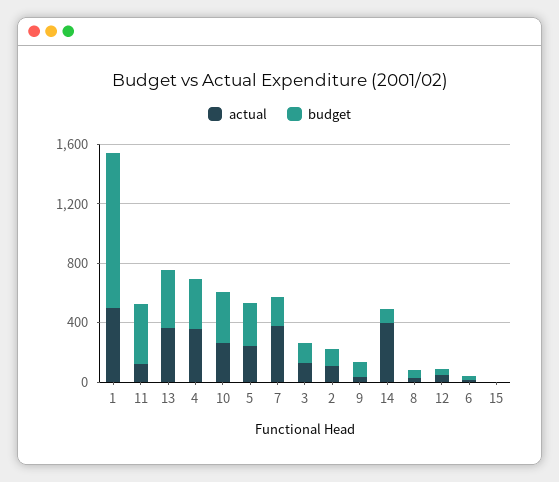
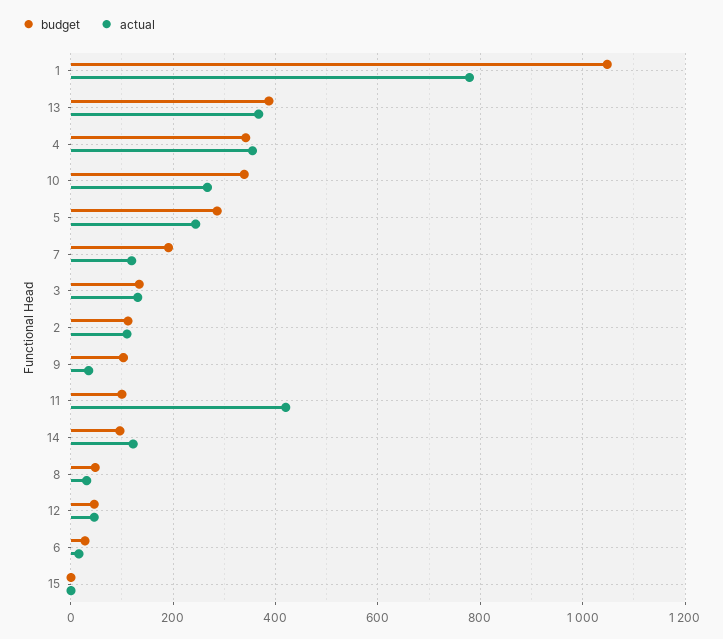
actual, 1: 500 -> 780
actual, 11: 100 -> 420
budget, 11: 400 -> 100
actual, 7: 400 -> 120
actual, 14: 400 -> 120

